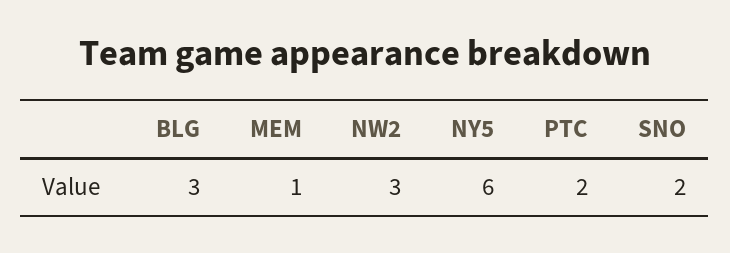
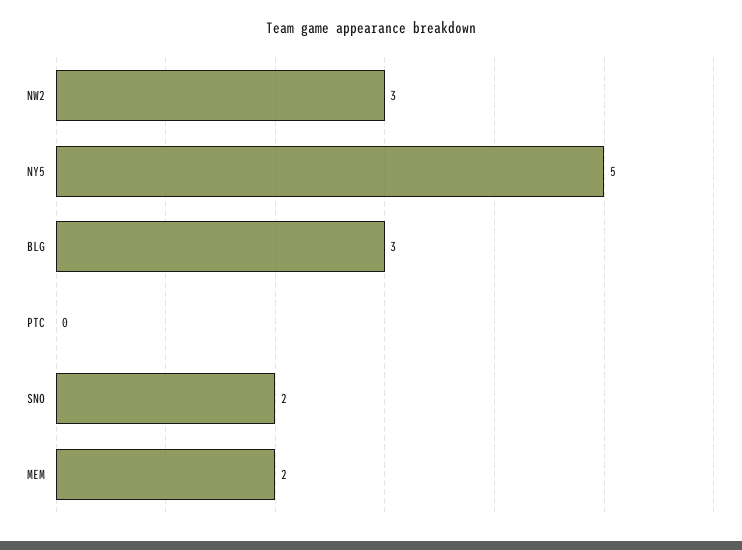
MEM: 1 -> 2
NY5: 6 -> 5
PTC: 2 -> 0

